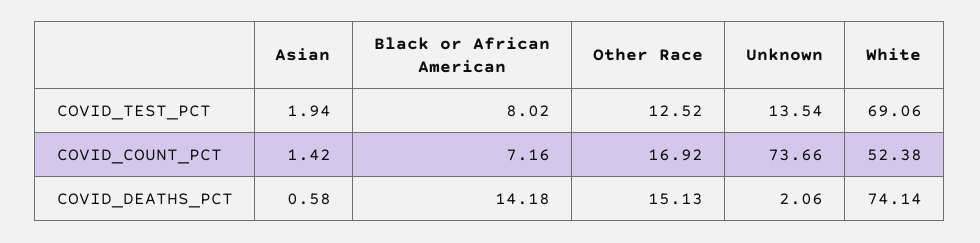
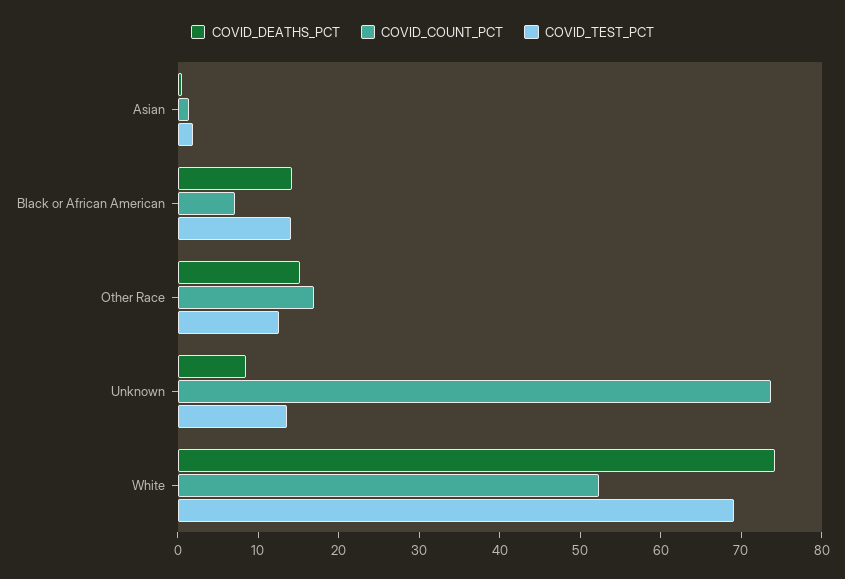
COVID_TEST_PCT, Black or African American: 8.02 -> 14
COVID_DEATHS_PCT, Unknown: 2.06 -> 8

